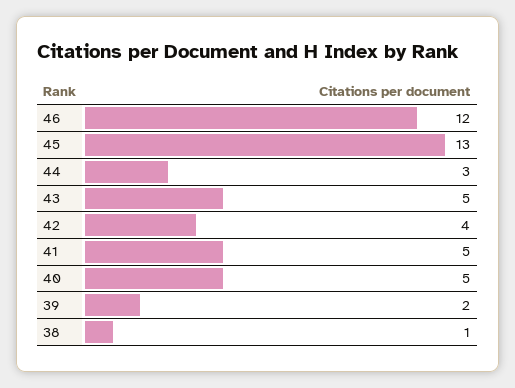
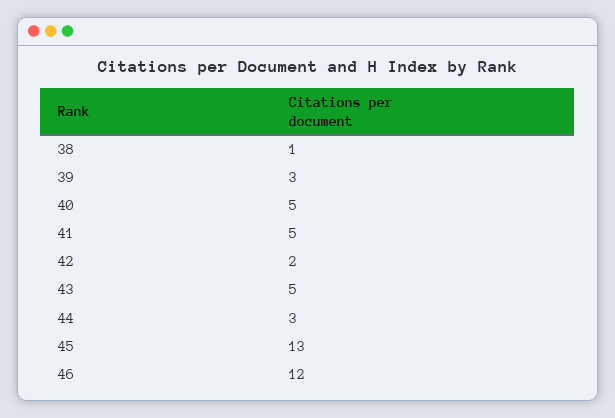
42: 4 -> 2
39: 2 -> 3

